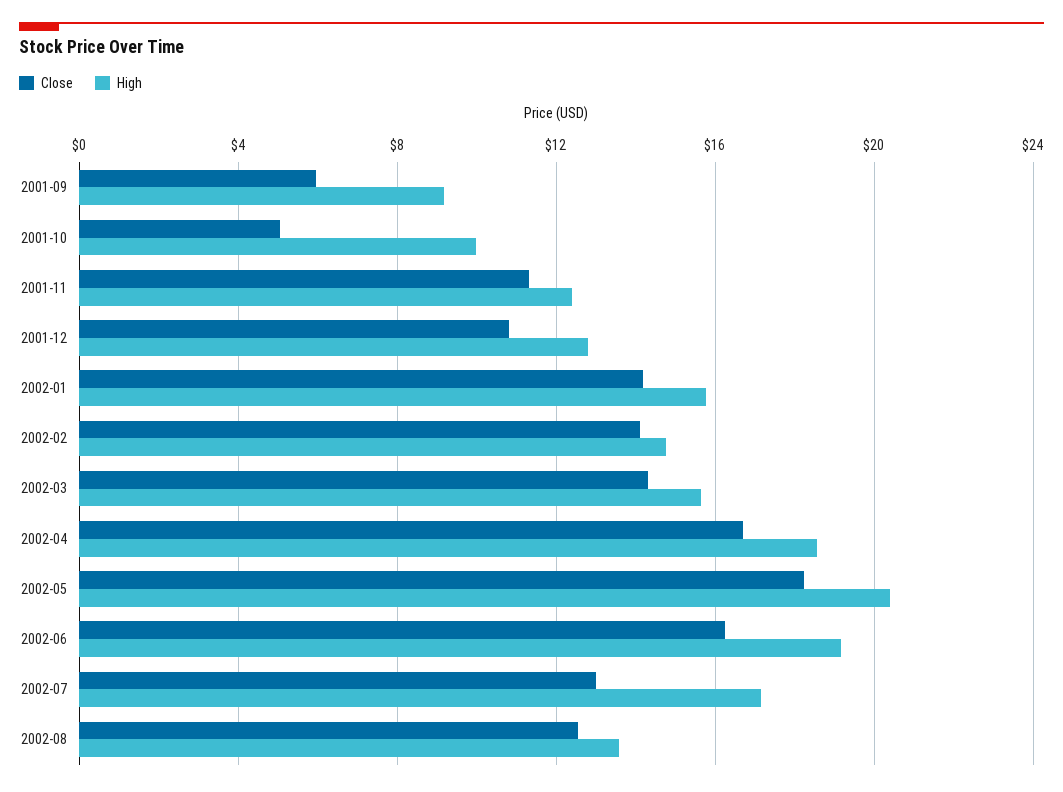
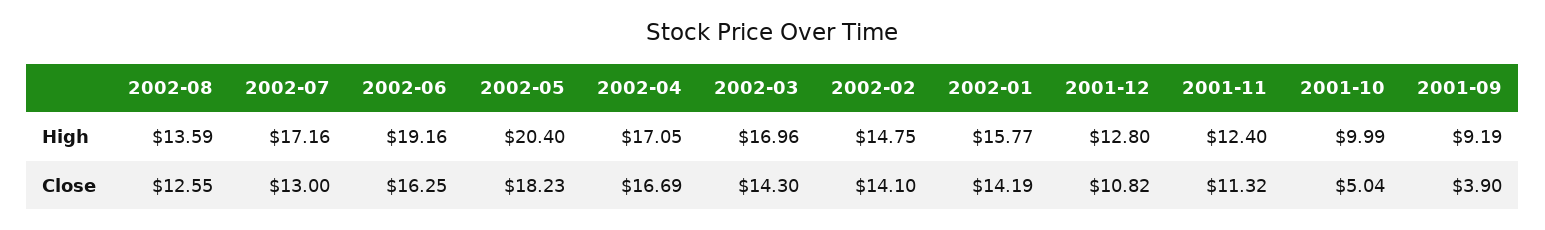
Close, 2001-09: 6 -> 3.9
High, 2002-03: 15.5 -> 16.96
High, 2002-04: 18.5 -> 17.05

